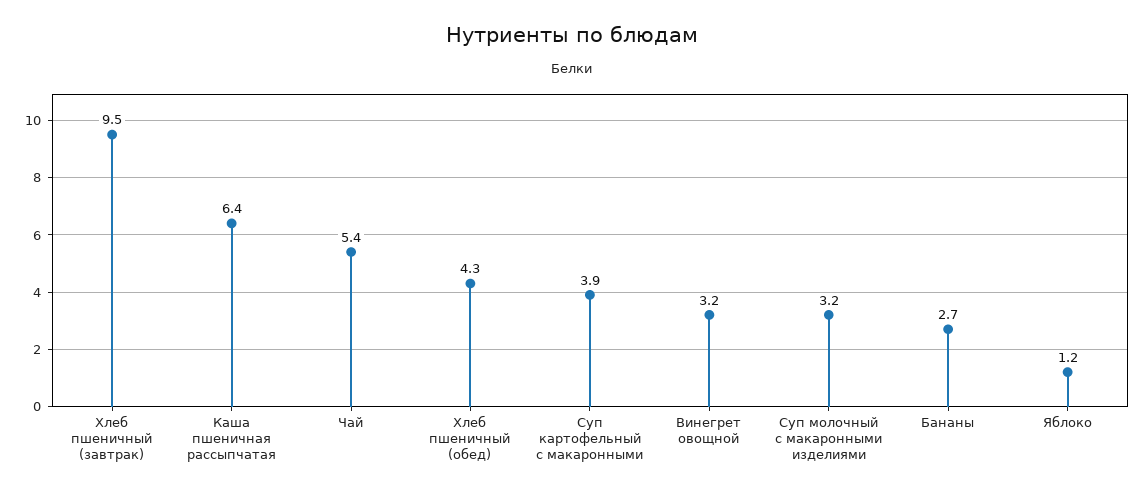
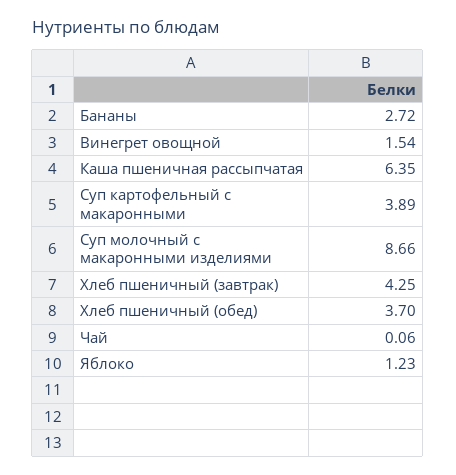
Хлеб пшеничный (завтрак): 9.5 -> 4.25
Чай: 5.4 -> 0.06
Хлеб пшеничный (обед): 4.3 -> 3.7
Винегрет овощной: 3.2 -> 1.54
Суп молочный с макаронными изделиями: 3.2 -> 8.66

